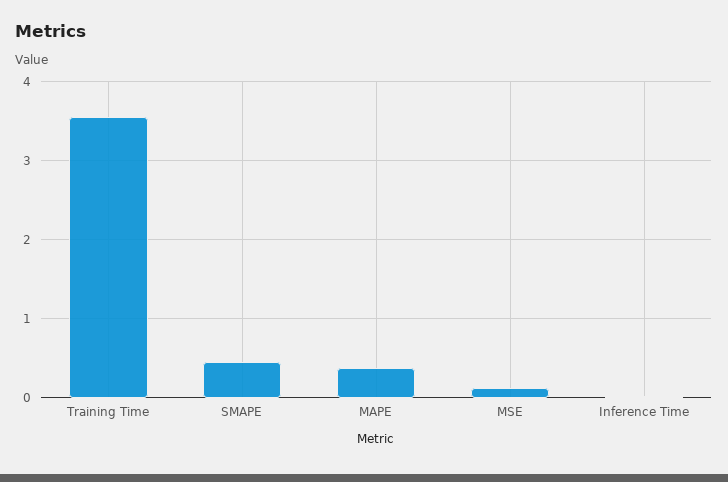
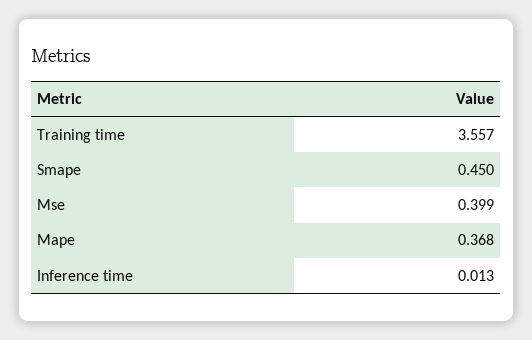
MSE: 0.1 -> 0.399

